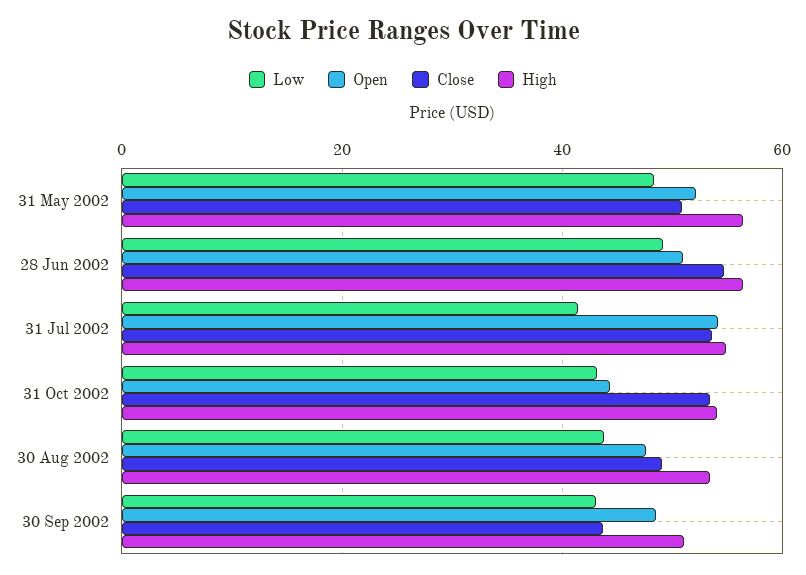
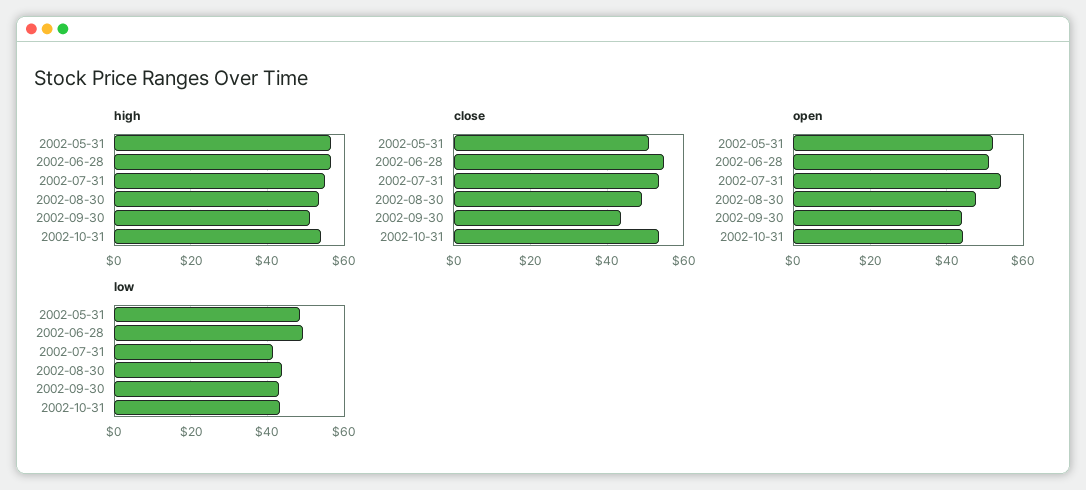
Open, 30 Sep 2002: 48 -> 44

